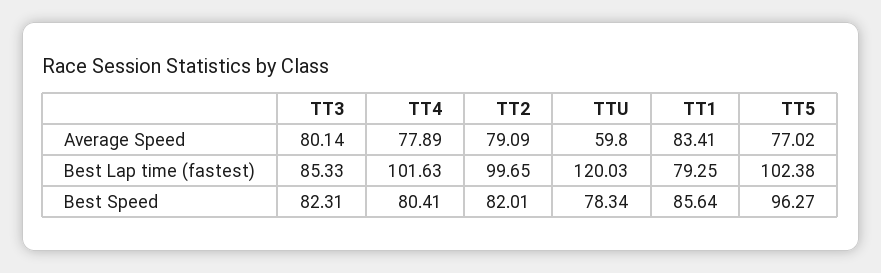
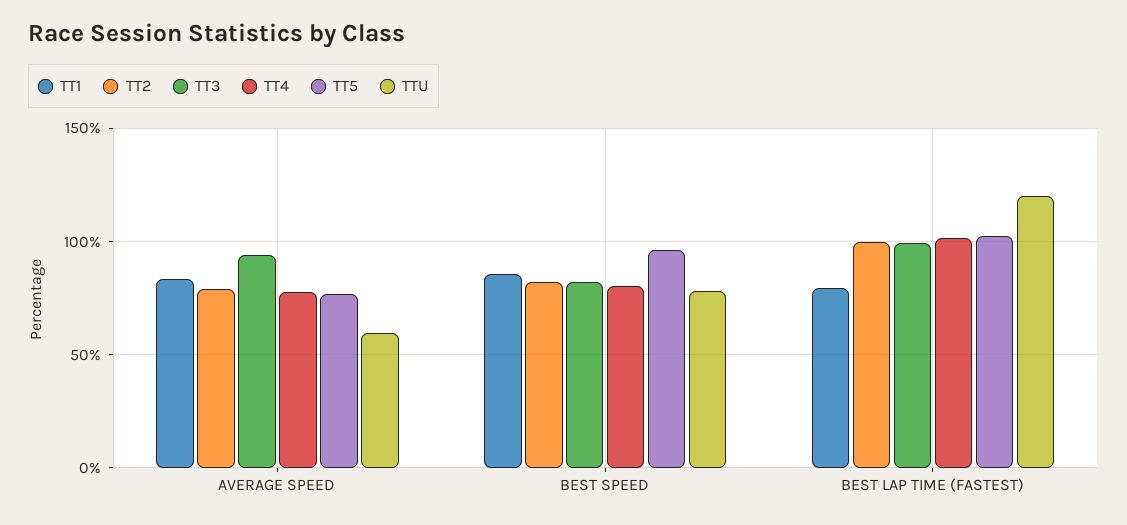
TT3, Average Speed: 80.14 -> 95
TT3, Best Lap time (fastest): 85.33 -> 100

